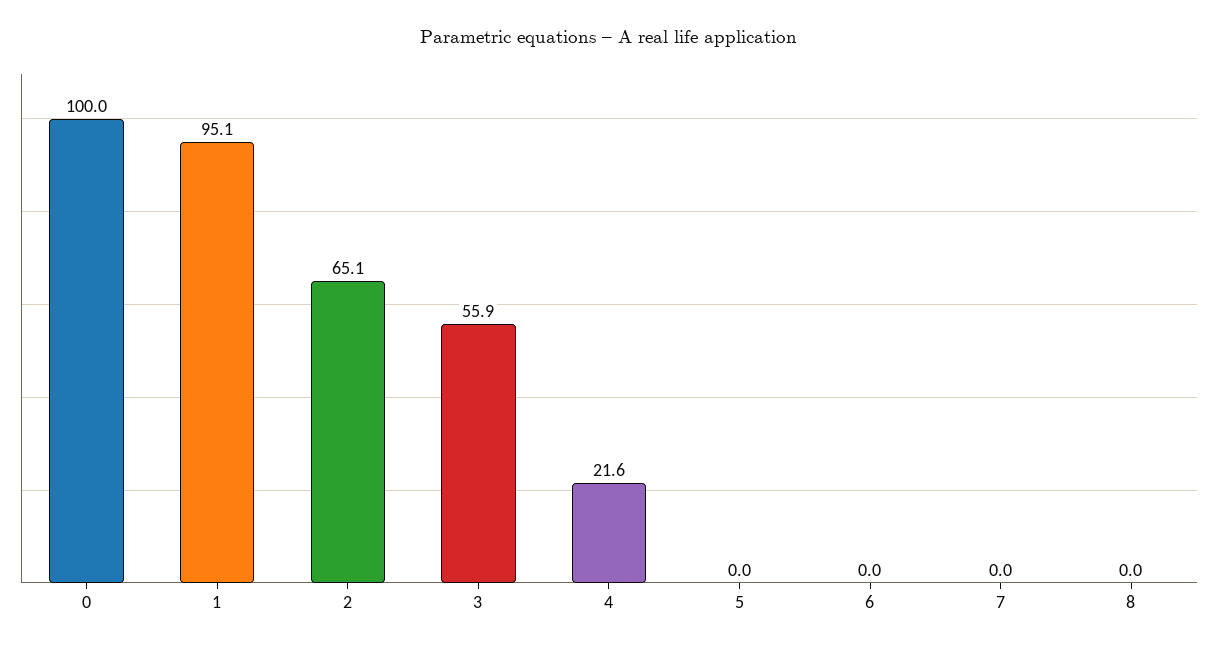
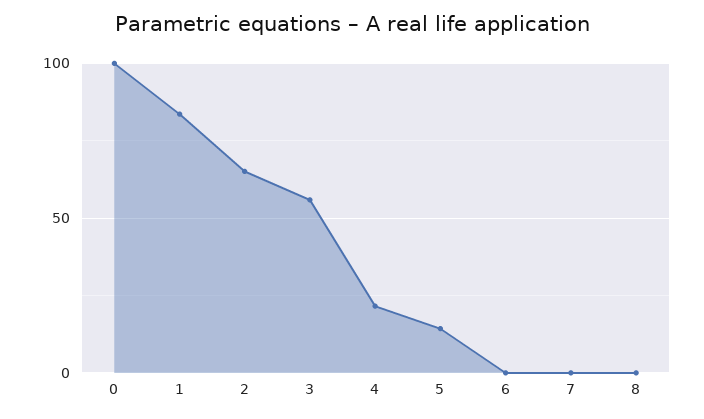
1: 95.1 -> 85
5: 0 -> 15

